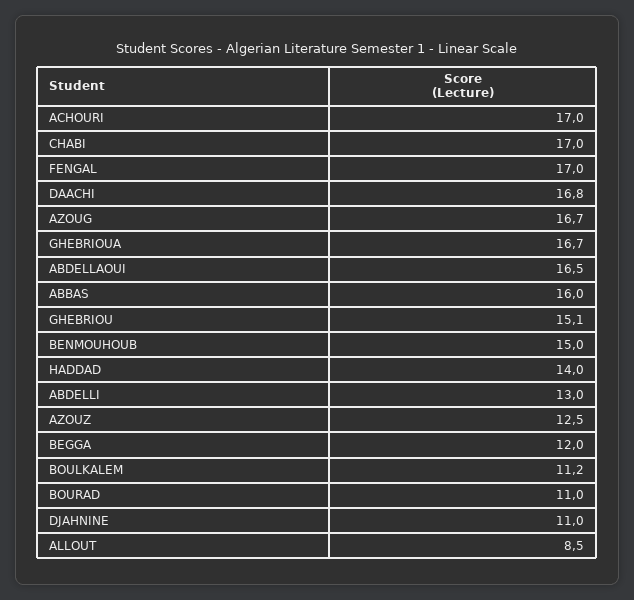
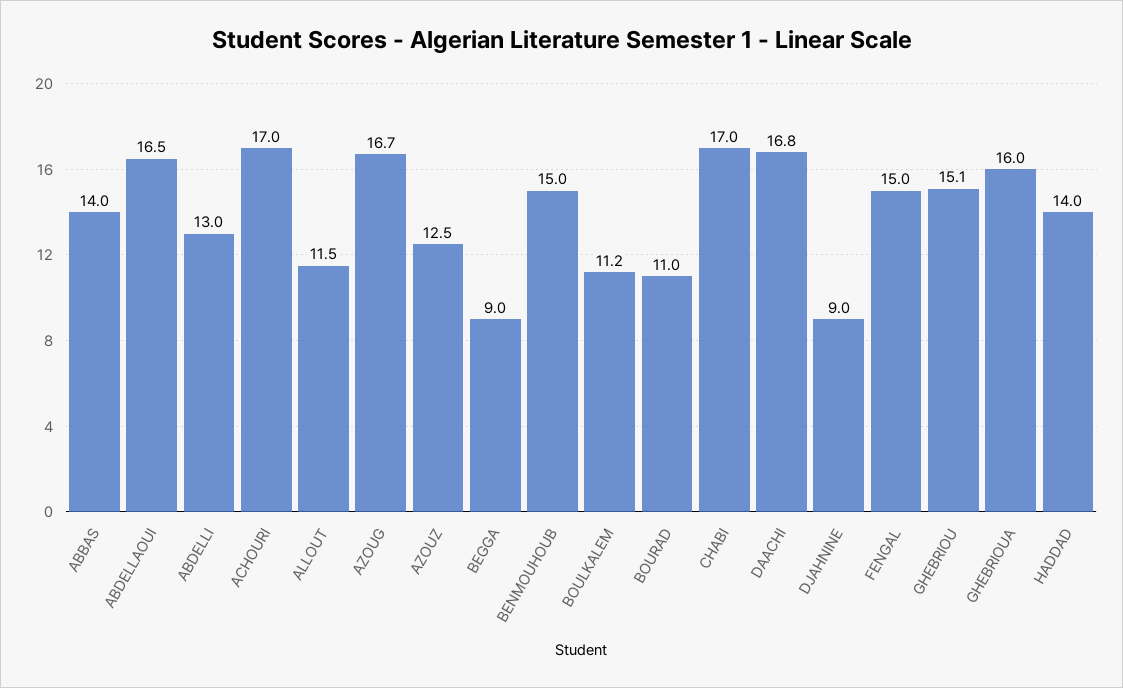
FENGAL: 17 -> 15
GHEBRIOUA: 16.7 -> 16
ABBAS: 16 -> 14
BEGGA: 12 -> 9
DJAHNINE: 11 -> 9
ALLOUT: 8.5 -> 11.5

